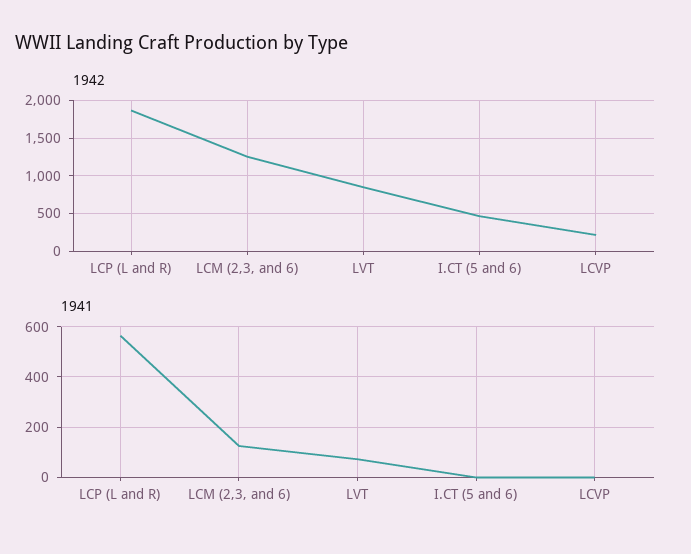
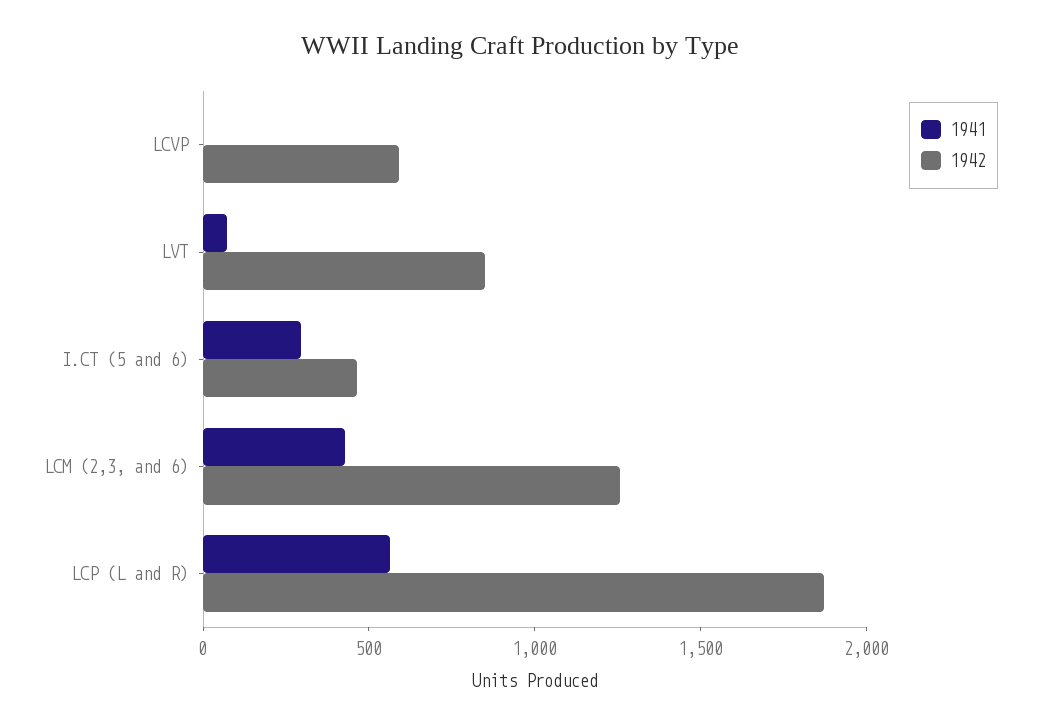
1942, LCVP: 200 -> 600
1941, LCM (2,3, and 6): 125 -> 400
1941, I.CT (5 and 6): 0 -> 300

